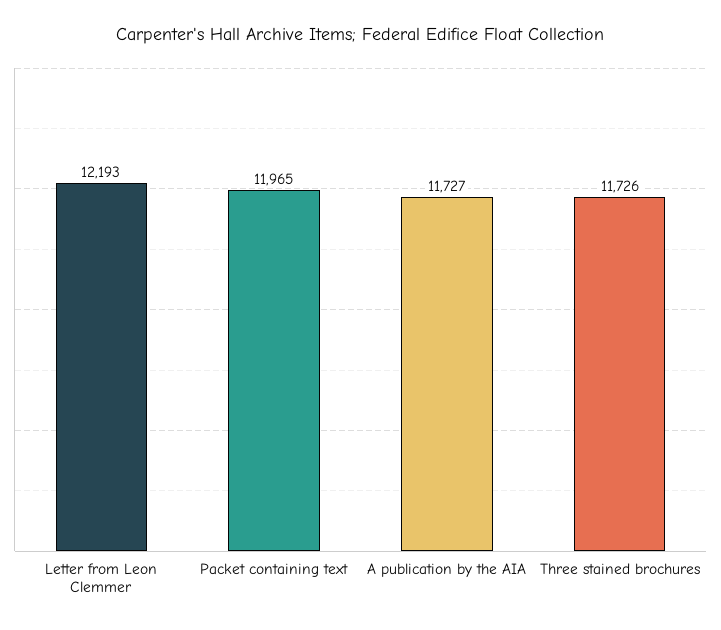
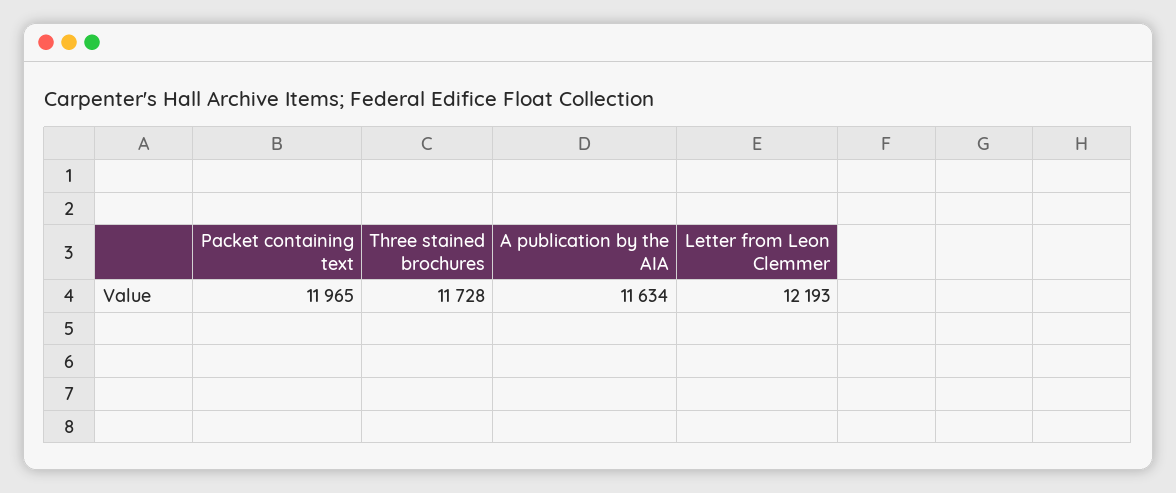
A publication by the AIA: 11727 -> 11634
Three stained brochures: 11726 -> 11728

